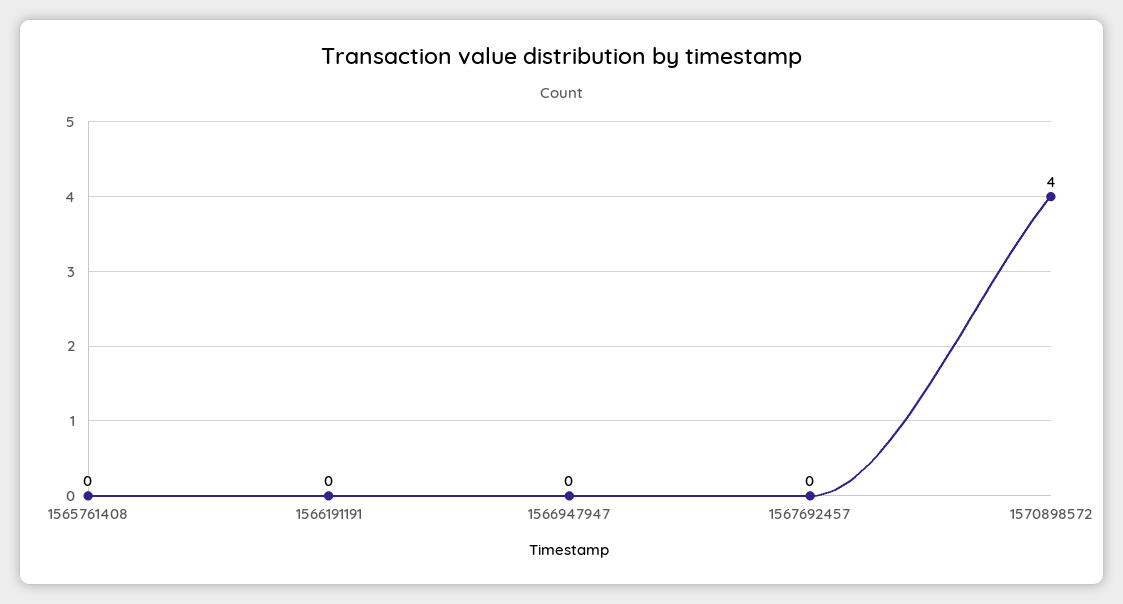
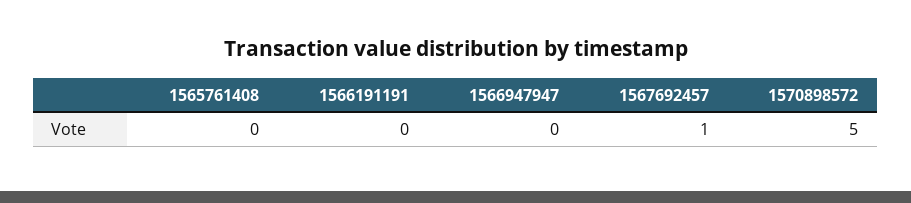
1567692457: 0 -> 1
1570898572: 4 -> 5

